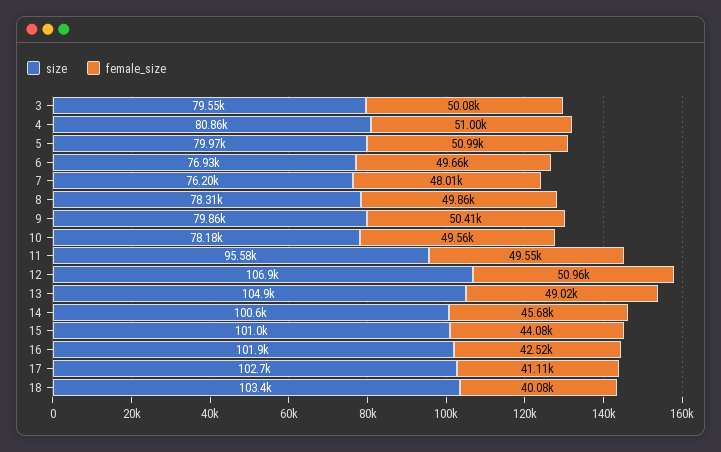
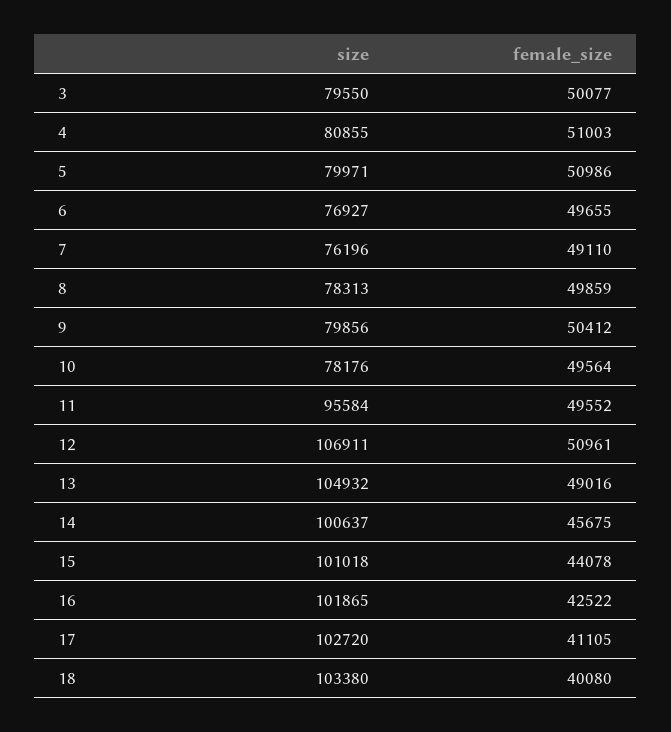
female_size, 7: 48010 -> 49110

